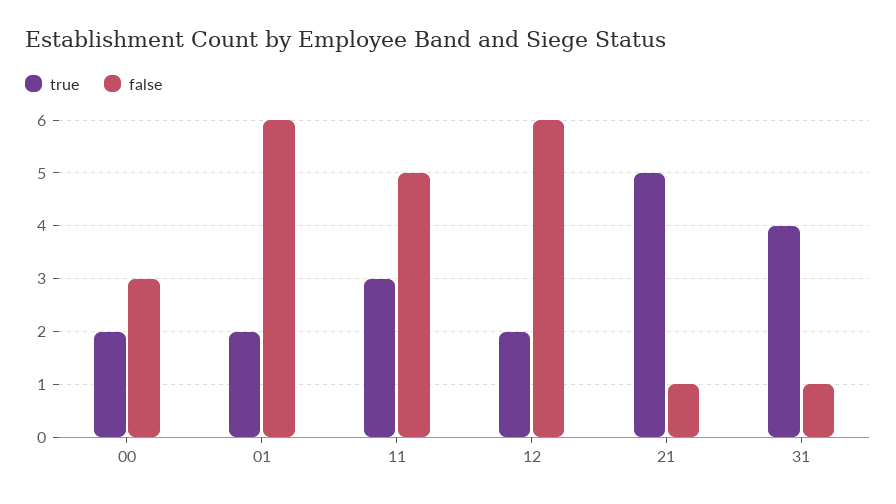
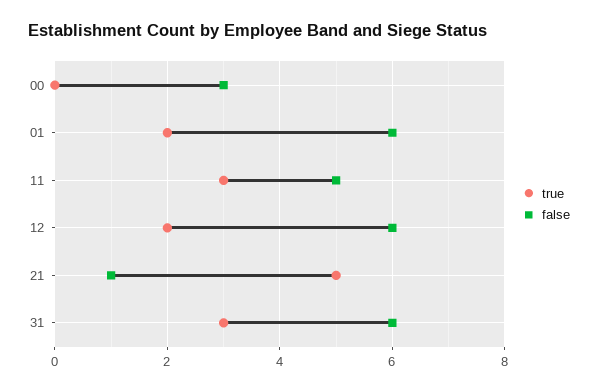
true, 00: 2 -> 0
true, 31: 4 -> 3
false, 31: 1 -> 6

